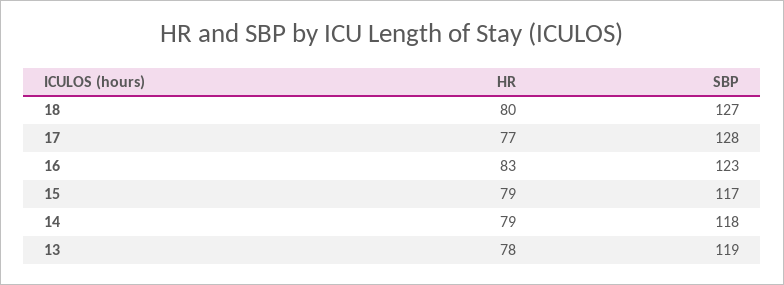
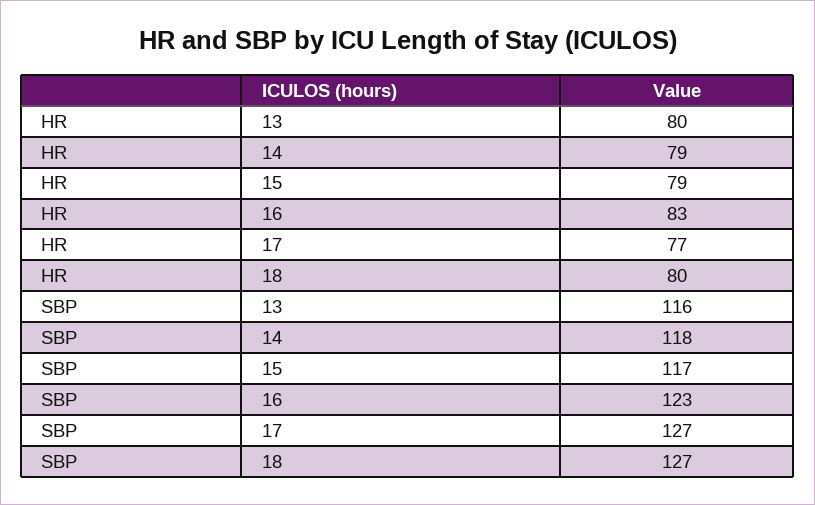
SBP, 17: 128 -> 127
HR, 13: 78 -> 80
SBP, 13: 119 -> 116

